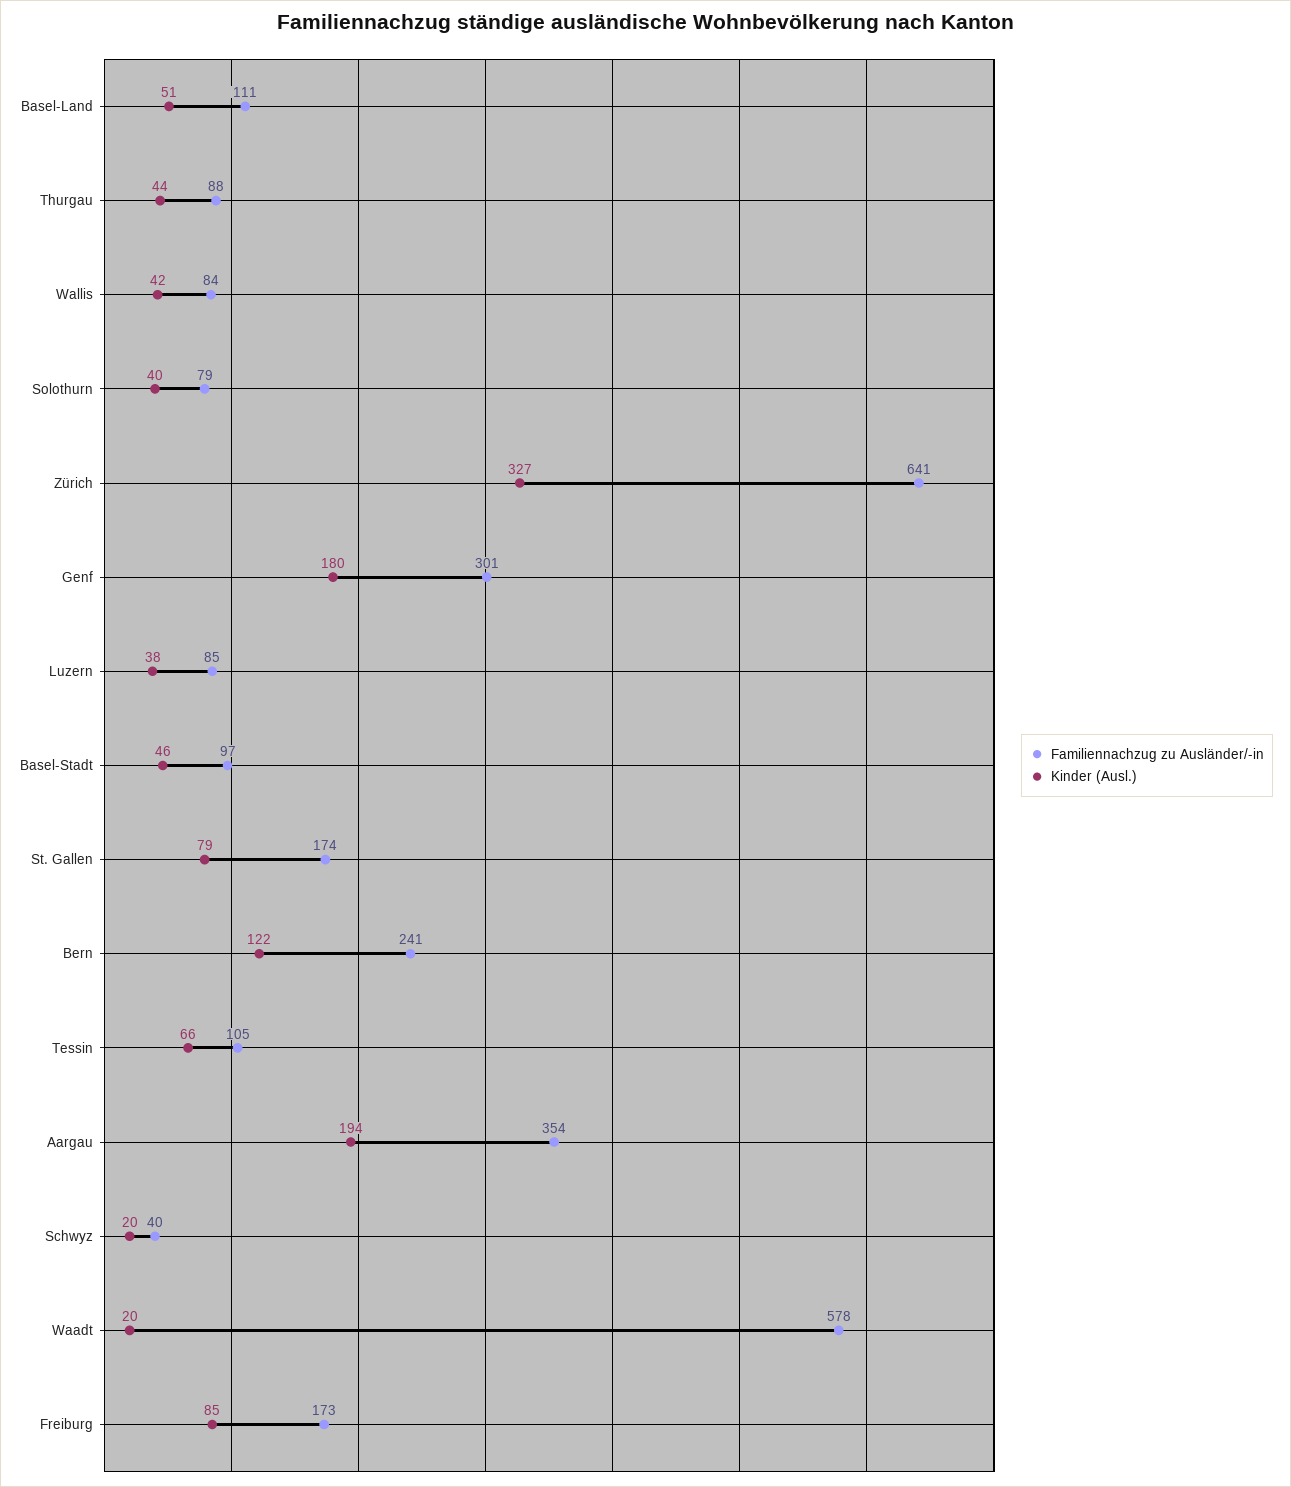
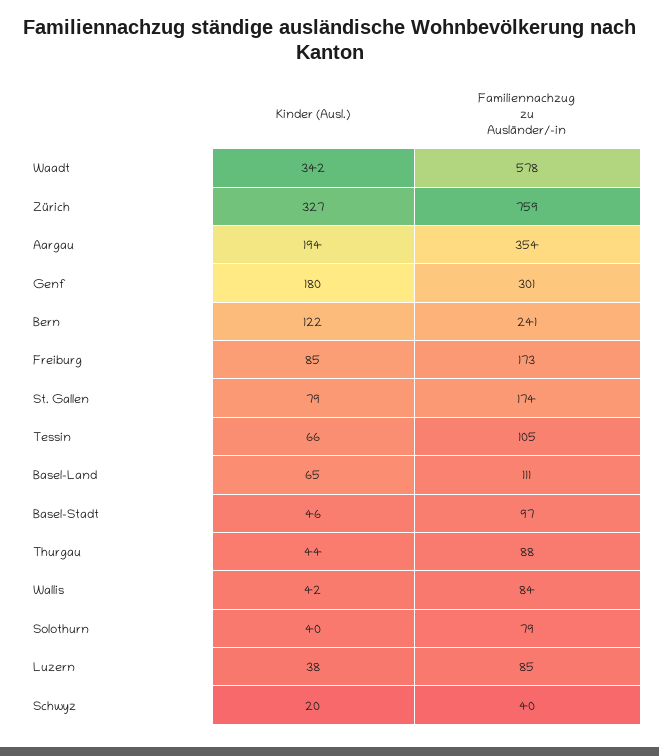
Kinder (Ausl.), Basel-Land: 51 -> 65
Familiennachzug zu Ausländer/-in, Zürich: 641 -> 759
Kinder (Ausl.), Waadt: 20 -> 342

